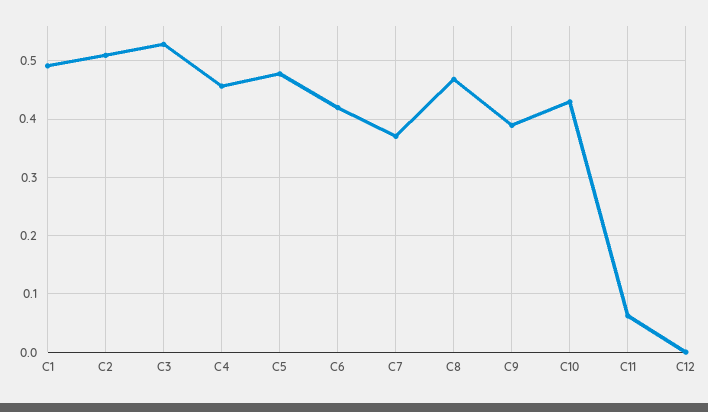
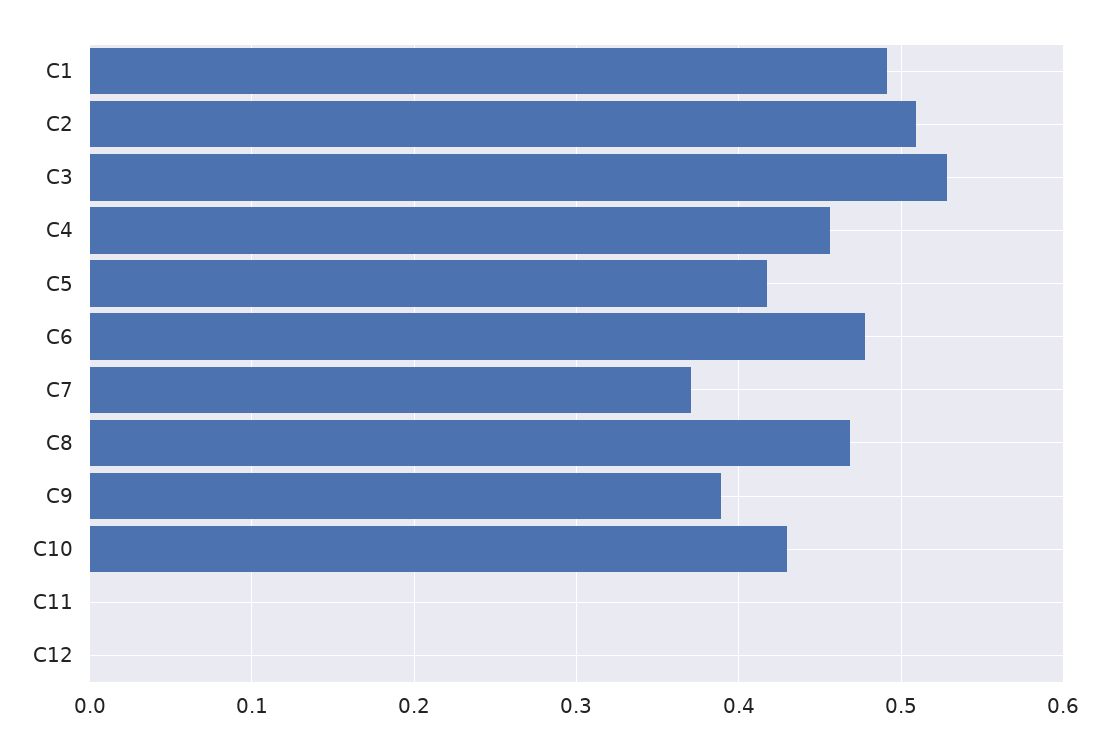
C5: 0.48 -> 0.42
C6: 0.42 -> 0.48
C11: 0.06 -> 0

